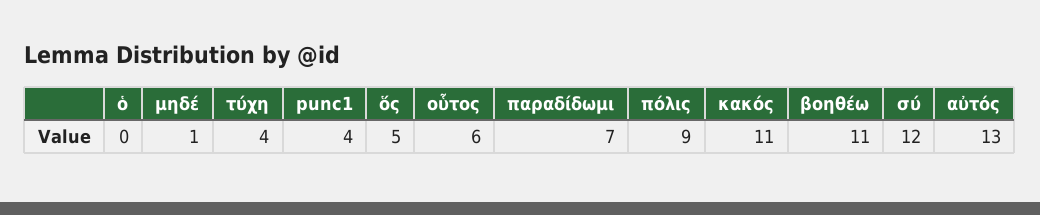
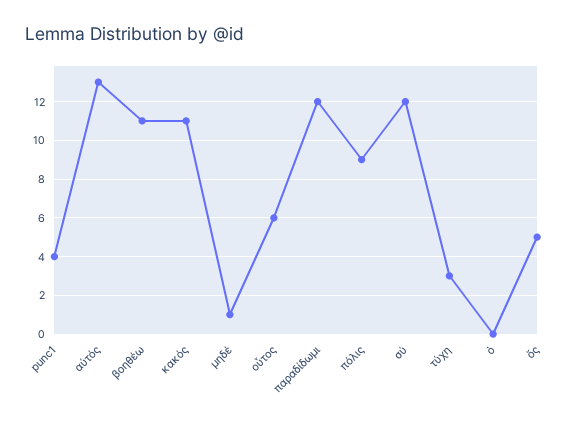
τύχη: 4 -> 3
παραδίδωμι: 7 -> 12

